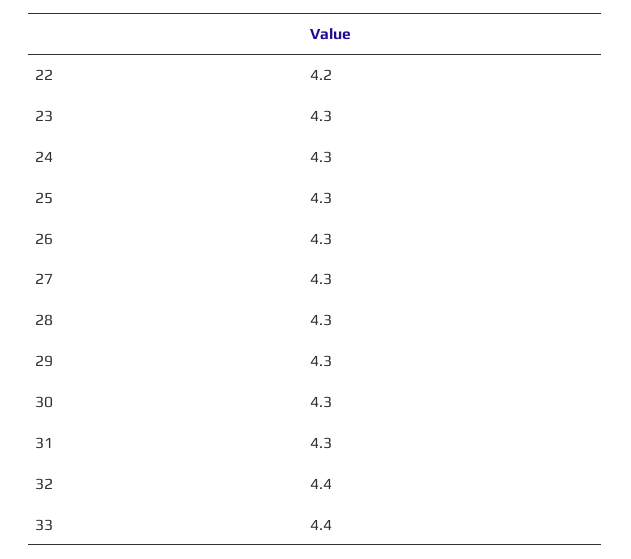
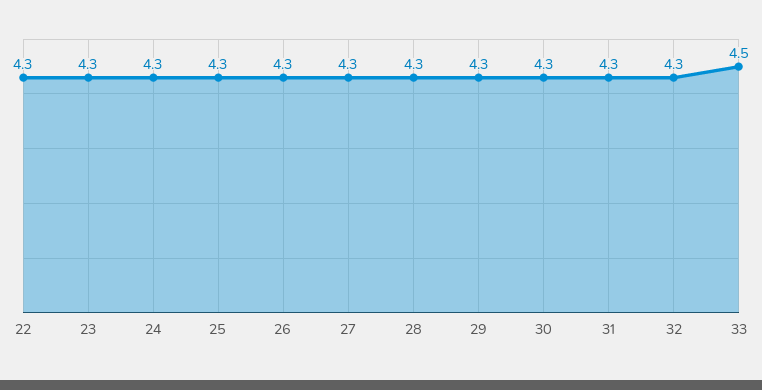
22: 4.2 -> 4.3
32: 4.4 -> 4.3
33: 4.4 -> 4.5

